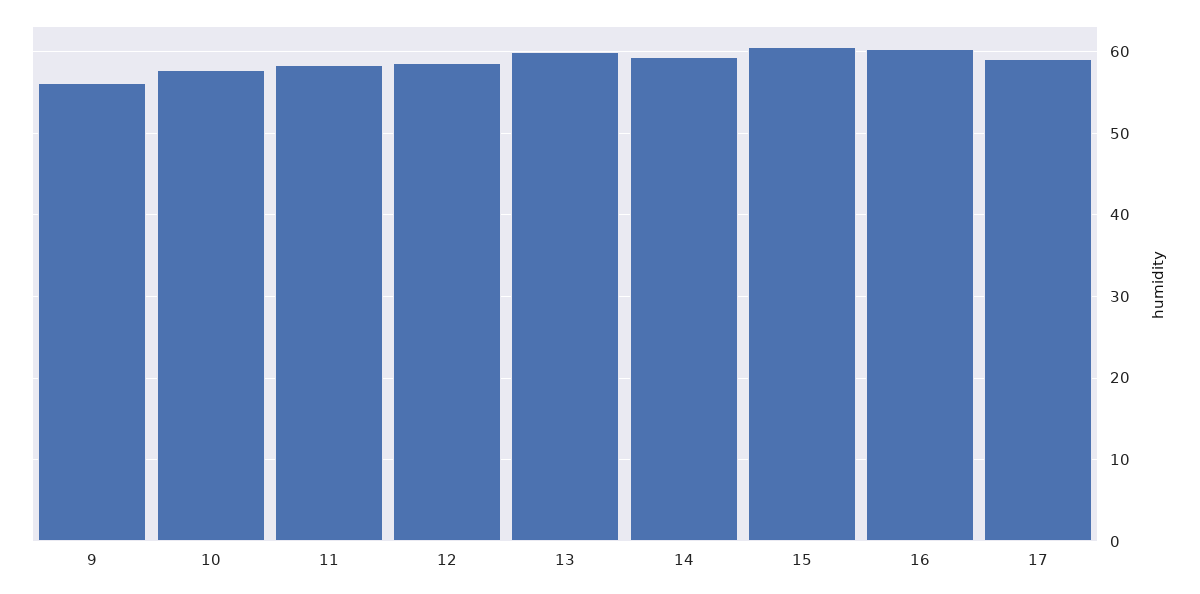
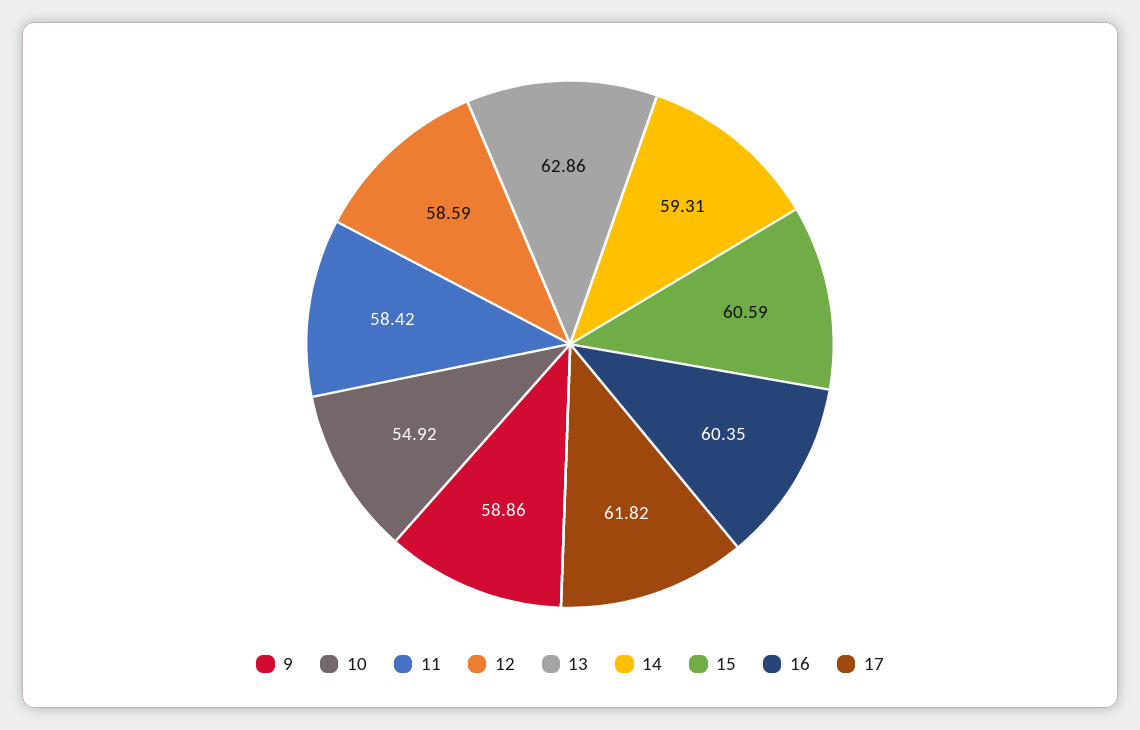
9: 56 -> 58.86
10: 58 -> 54.92
13: 60 -> 62.86
17: 59 -> 61.82

